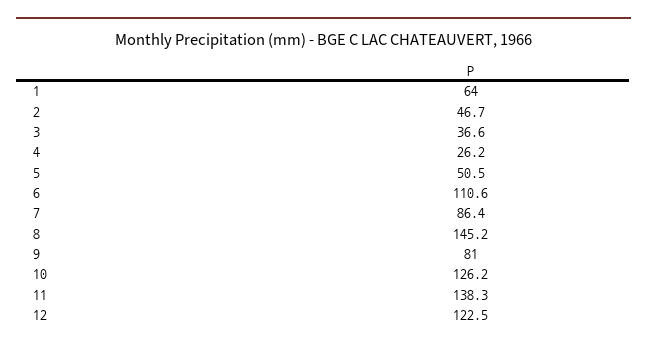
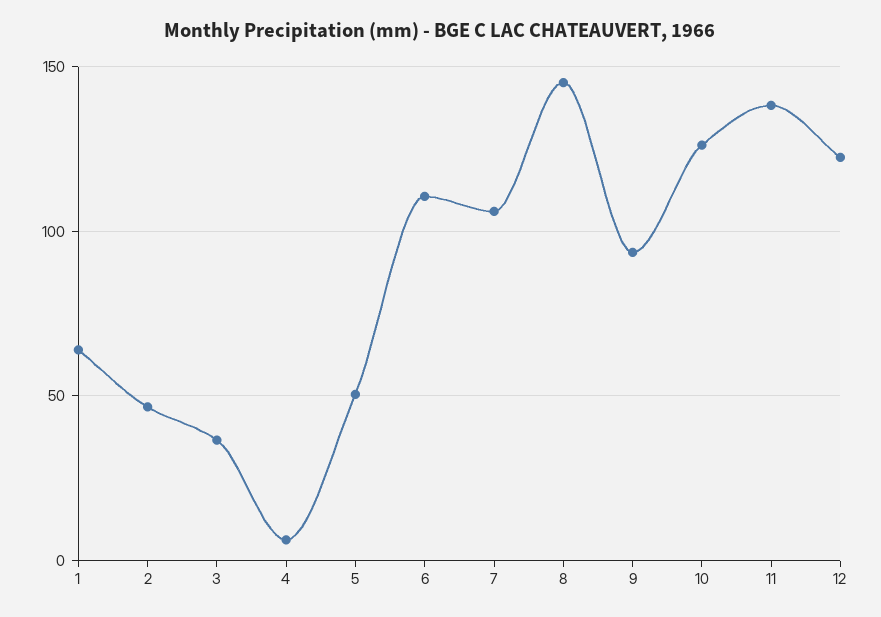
4: 26.2 -> 5
7: 86.4 -> 105
9: 81 -> 95

